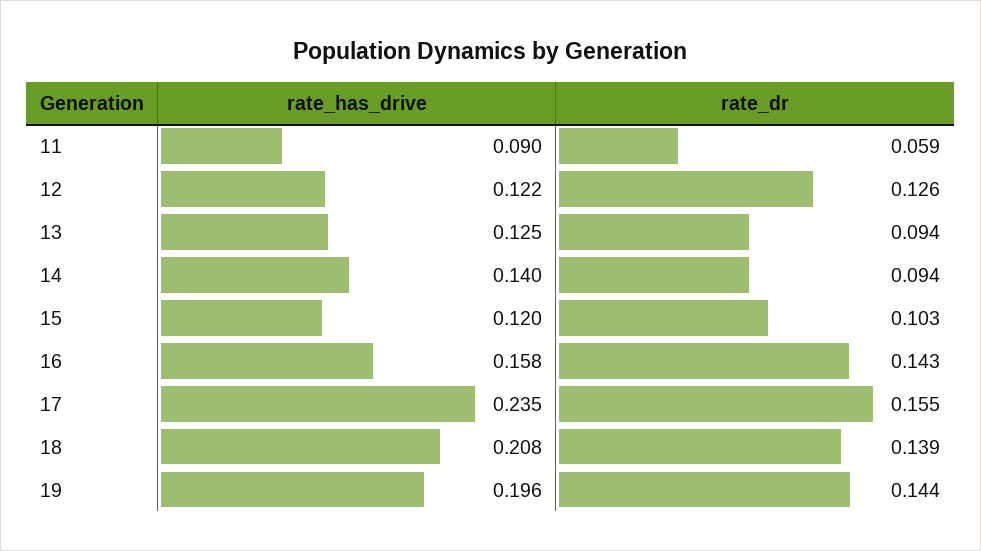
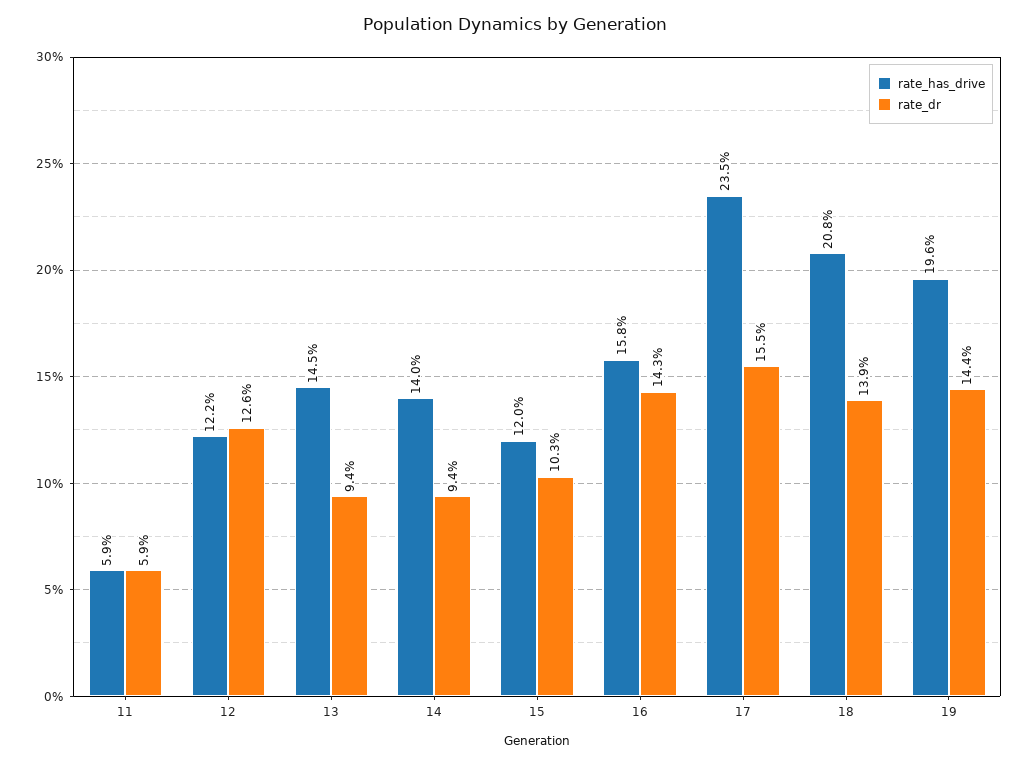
rate_has_drive, 11: 0.09 -> 0.059
rate_has_drive, 13: 0.125 -> 0.145

